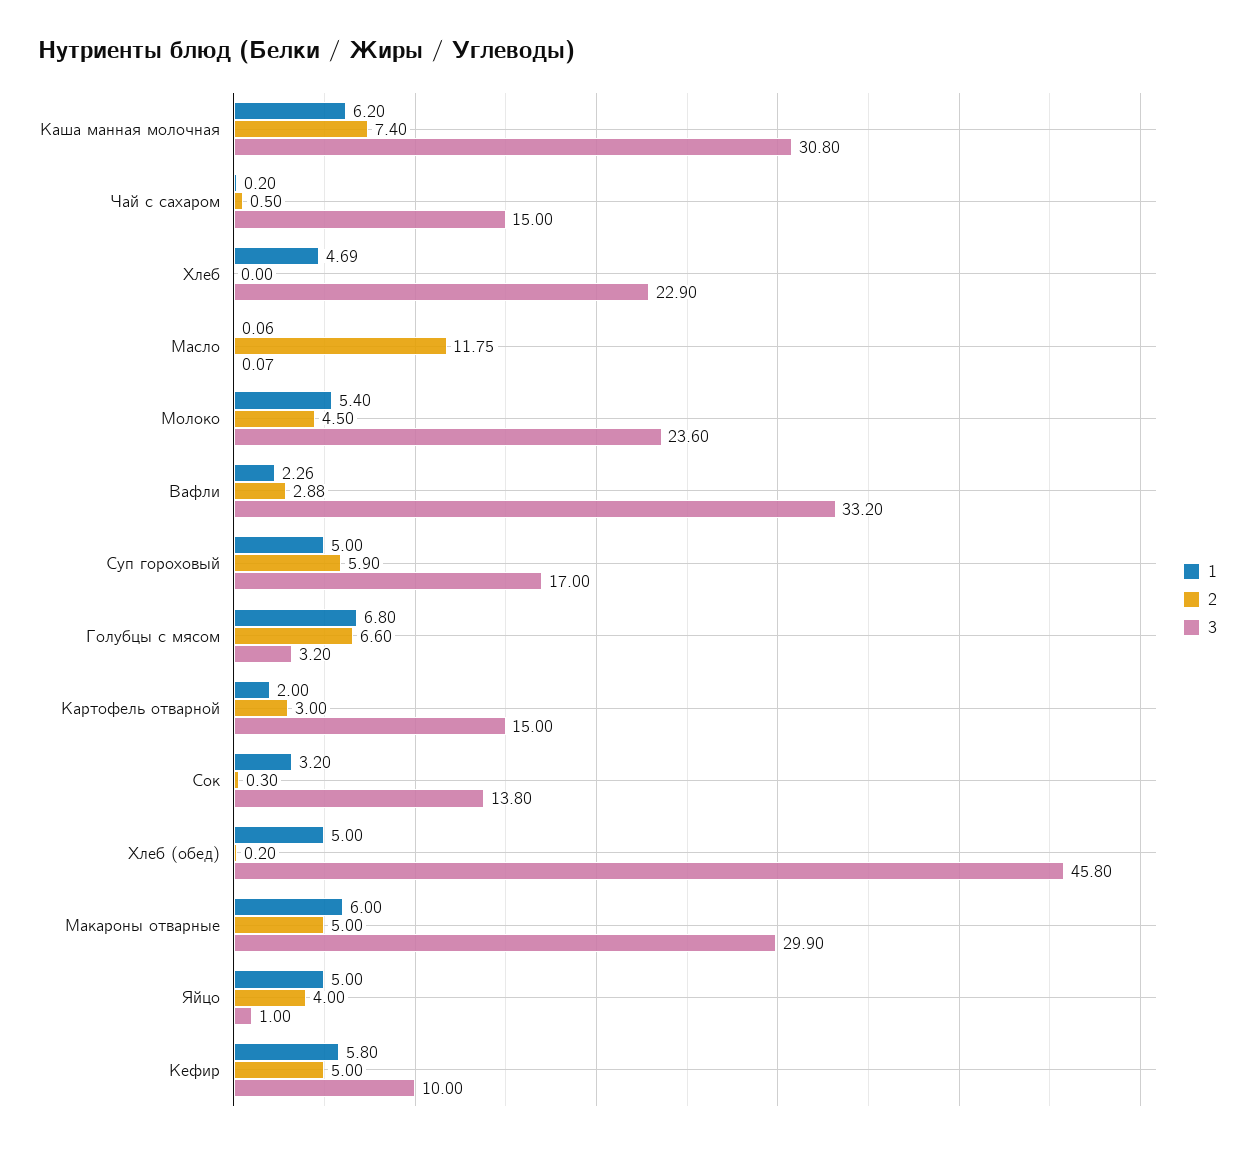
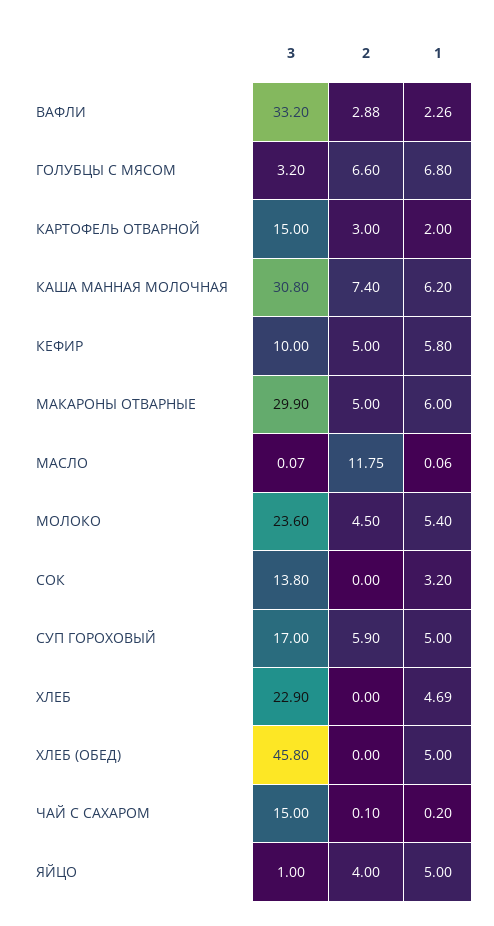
2, Чай с сахаром: 0.5 -> 0.1
2, Сок: 0.3 -> 0
2, Хлеб (обед): 0.2 -> 0

